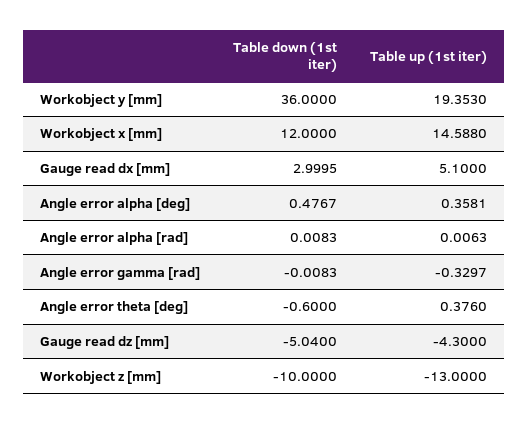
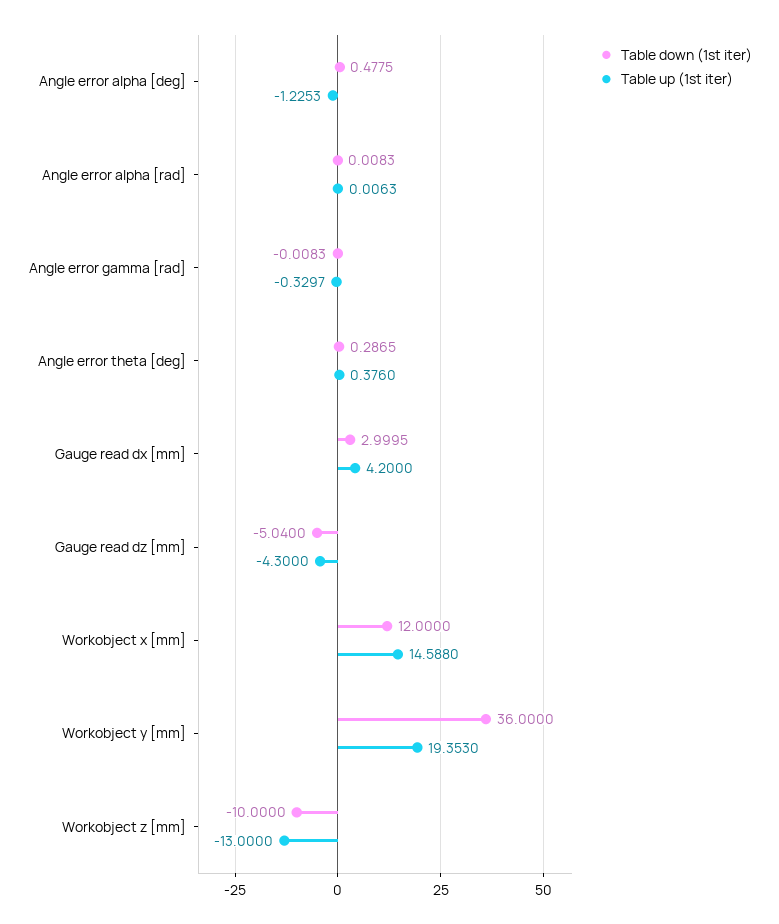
Table up (1st iter), Gauge read dx [mm]: 5.1 -> 4.2
Table down (1st iter), Angle error alpha [deg]: 0.4767 -> 0.4775
Table up (1st iter), Angle error alpha [deg]: 0.3581 -> -1.2253
Table down (1st iter), Angle error theta [deg]: -0.6 -> 0.2865

